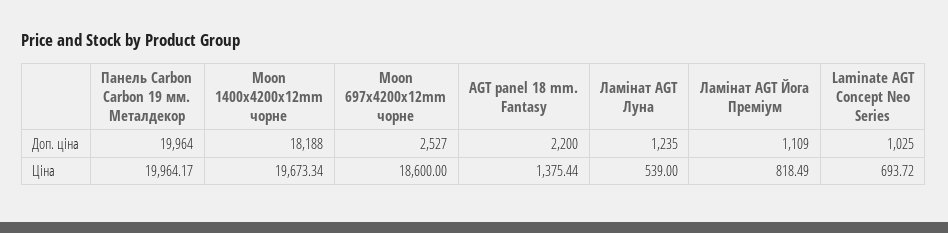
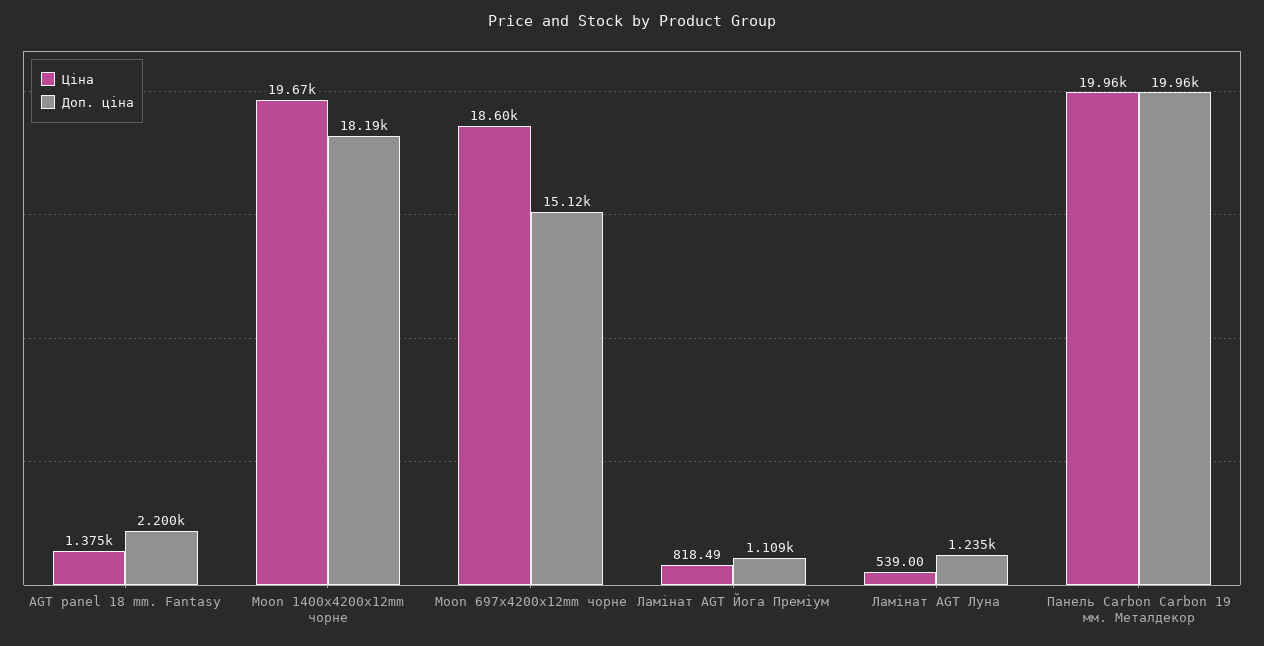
Доп. ціна, Moon 697x4200x12mm чорне: 2527 -> 15120
Доп. ціна, Laminate AGT Concept Neo Series: 1025 -> none
Ціна, Laminate AGT Concept Neo Series: 693.72 -> none

